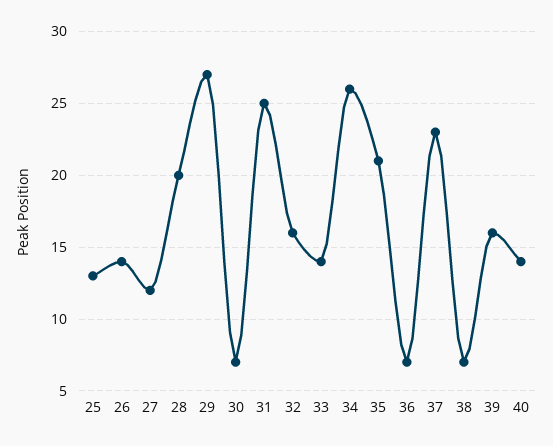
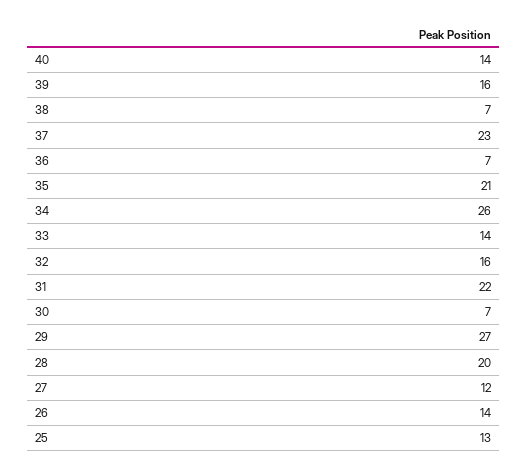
31: 25 -> 22

